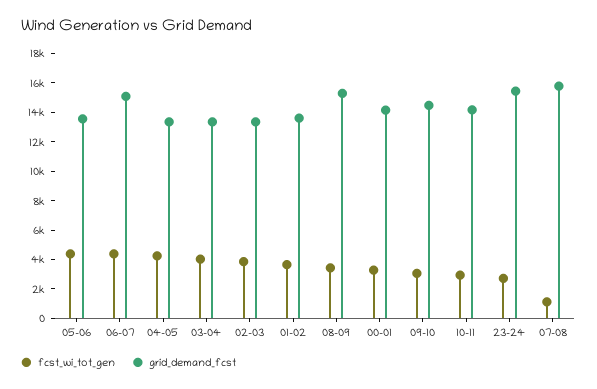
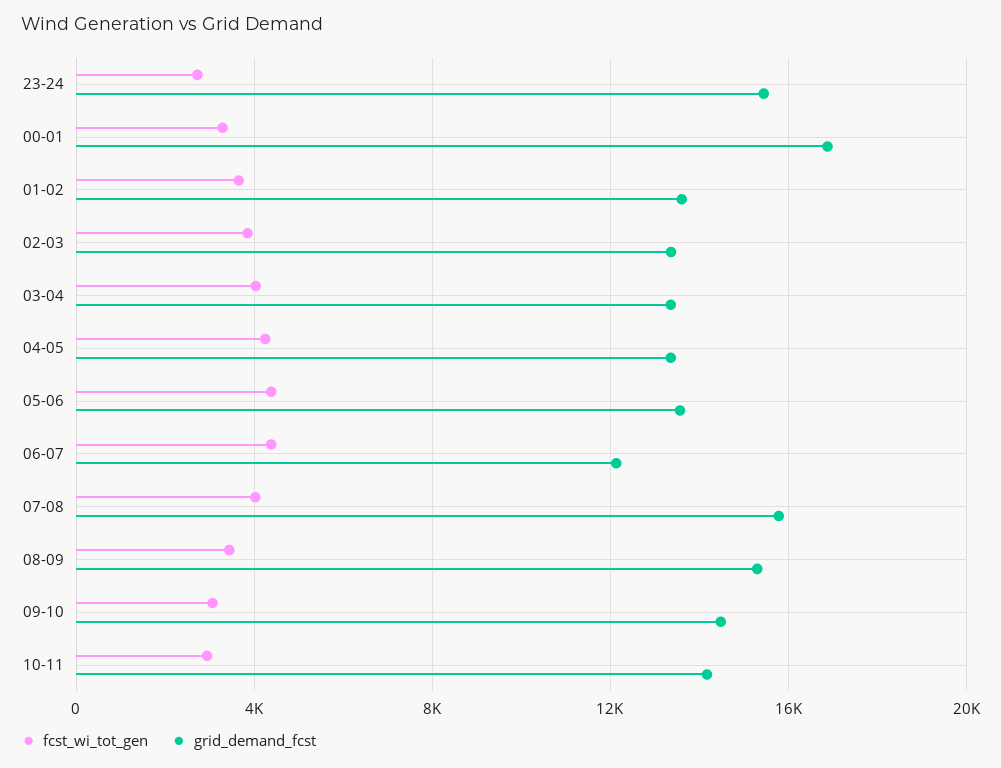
grid_demand_fcst, 06-07: 15000 -> 12000
grid_demand_fcst, 00-01: 14000 -> 17000
fcst_wi_tot_gen, 07-08: 1000 -> 4000

